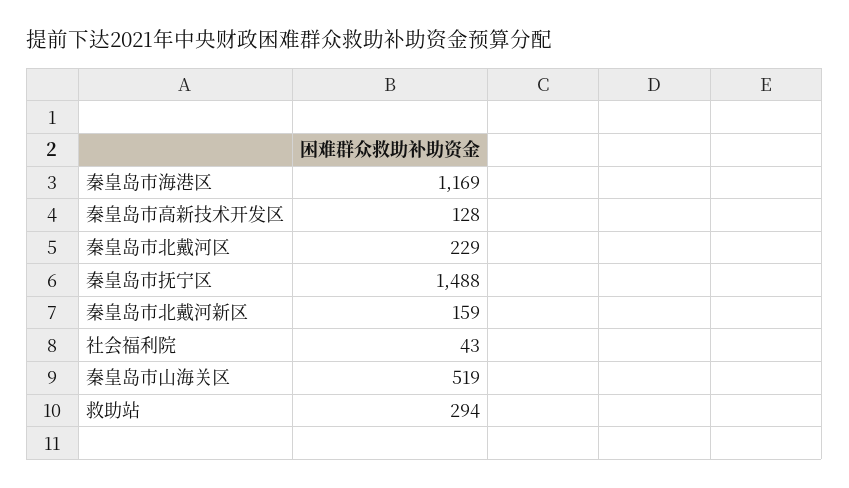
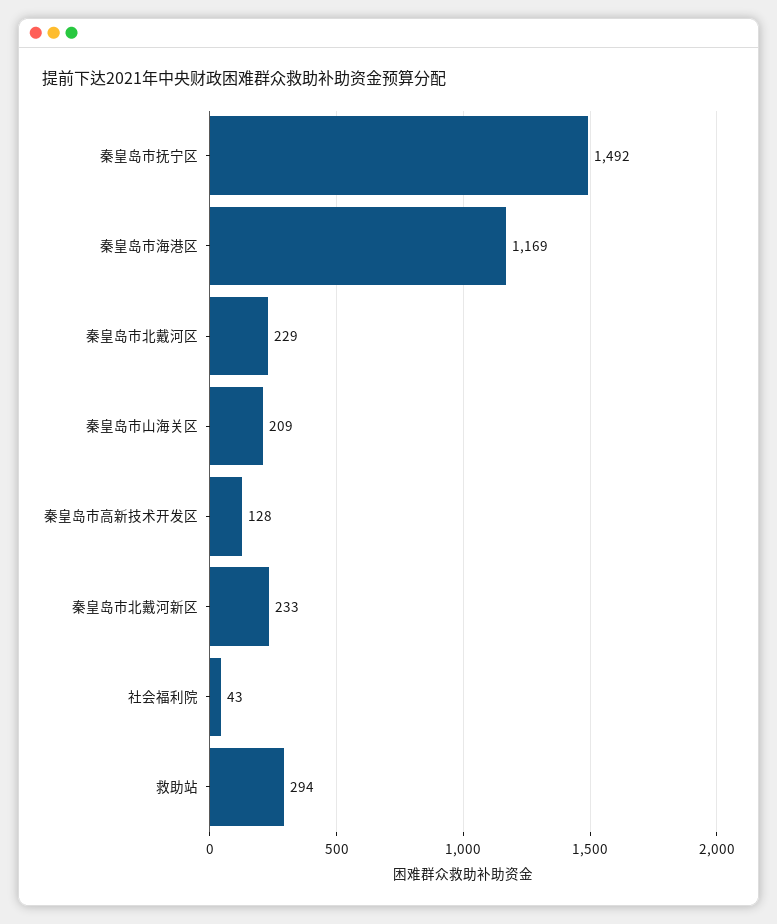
秦皇岛市抚宁区: 1488 -> 1492
秦皇岛市北戴河新区: 159 -> 233
秦皇岛市山海关区: 519 -> 209

